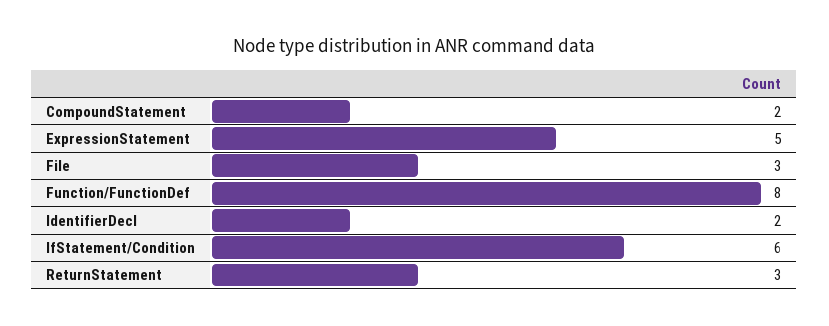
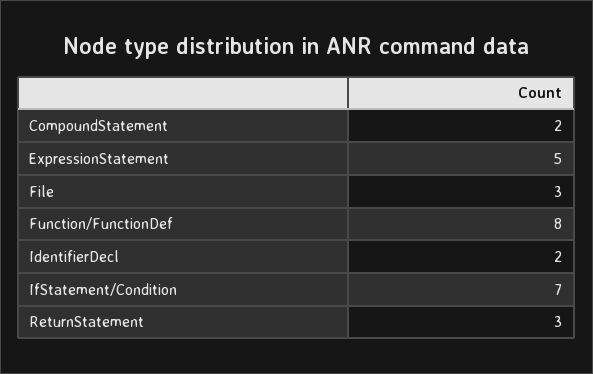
IfStatement/Condition: 6 -> 7

